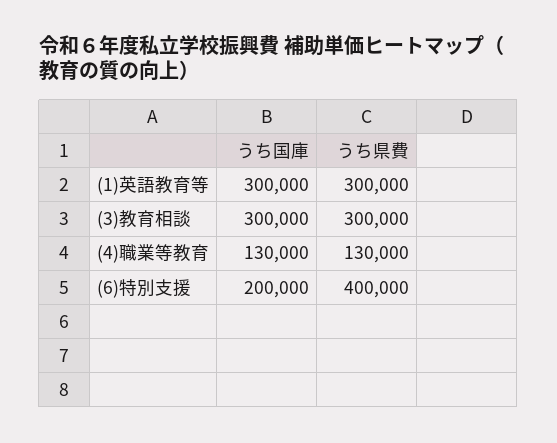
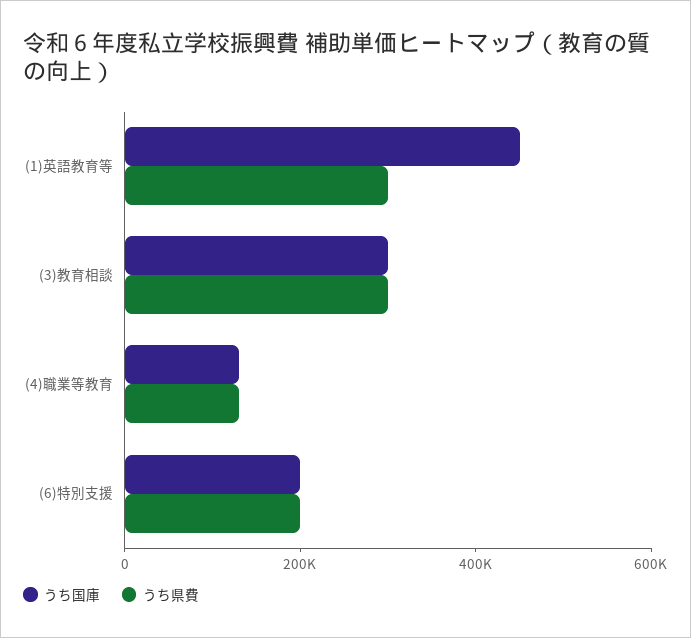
うち国庫, (1)英語教育等: 300000 -> 450000
うち県費, (6)特別支援: 400000 -> 200000

